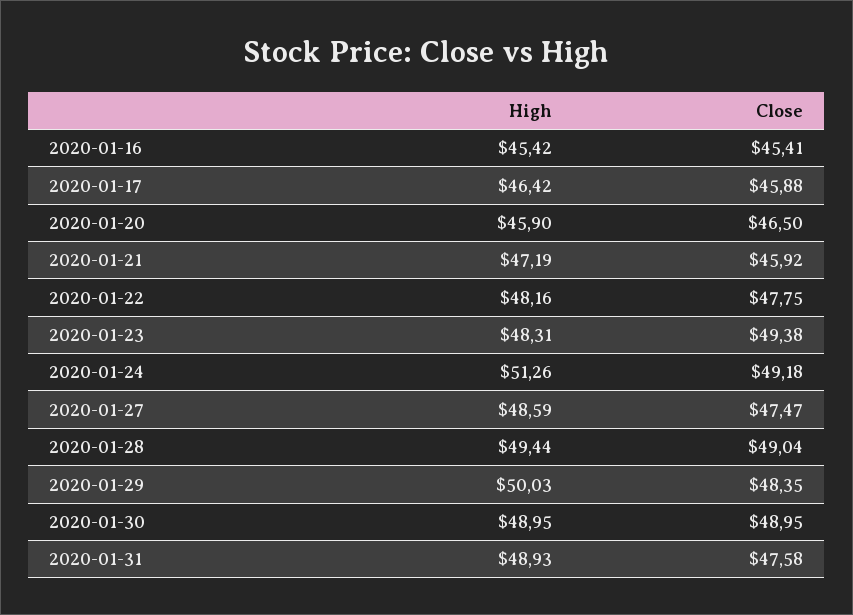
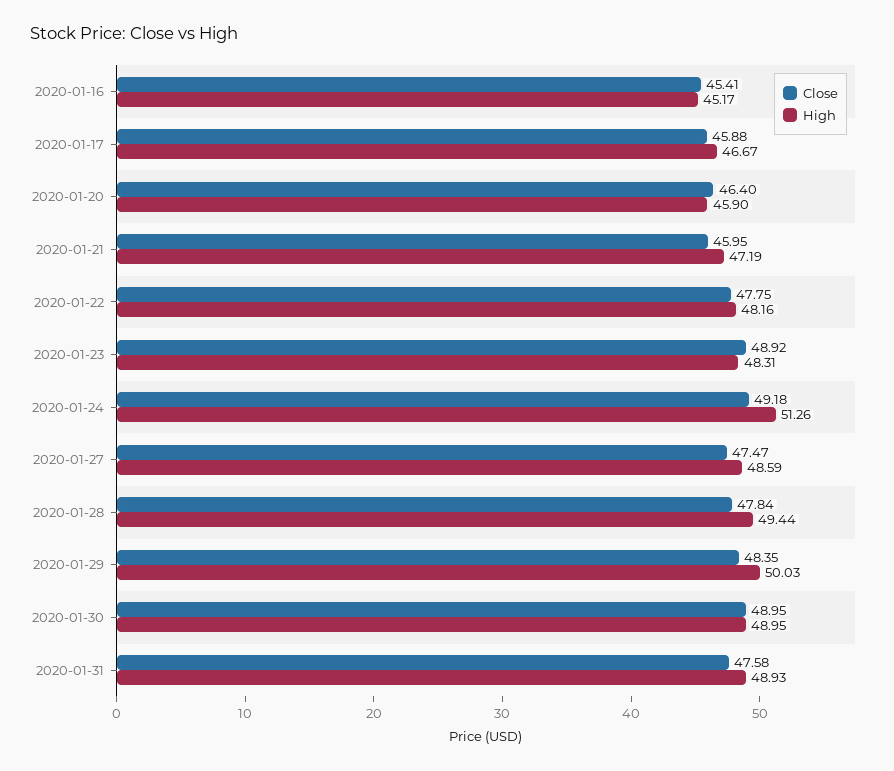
High, 2020-01-16: 45.42 -> 45.17
High, 2020-01-17: 46.42 -> 46.67
Close, 2020-01-20: 46.5 -> 46.4
Close, 2020-01-21: 45.92 -> 45.95
Close, 2020-01-23: 49.38 -> 48.92
Close, 2020-01-28: 49.04 -> 47.84

